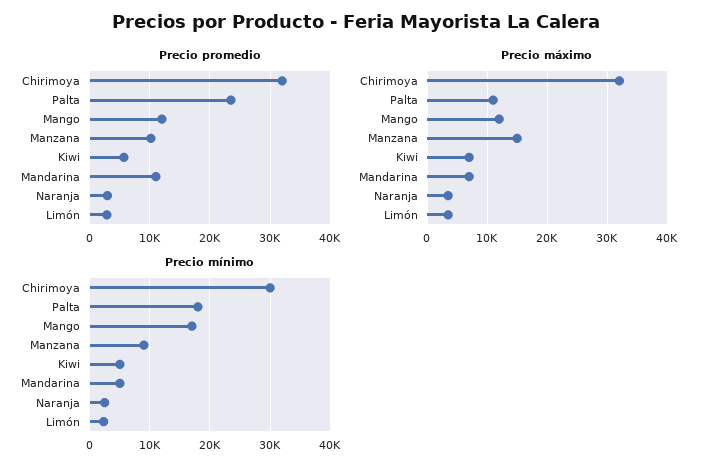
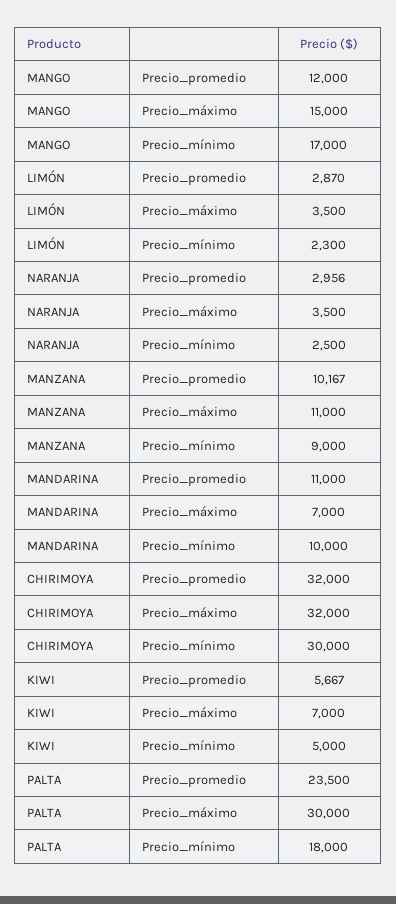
Precio máximo, Palta: 11000 -> 30000
Precio máximo, Mango: 12000 -> 15000
Precio máximo, Manzana: 15000 -> 11000
Precio mínimo, Mandarina: 5000 -> 10000

